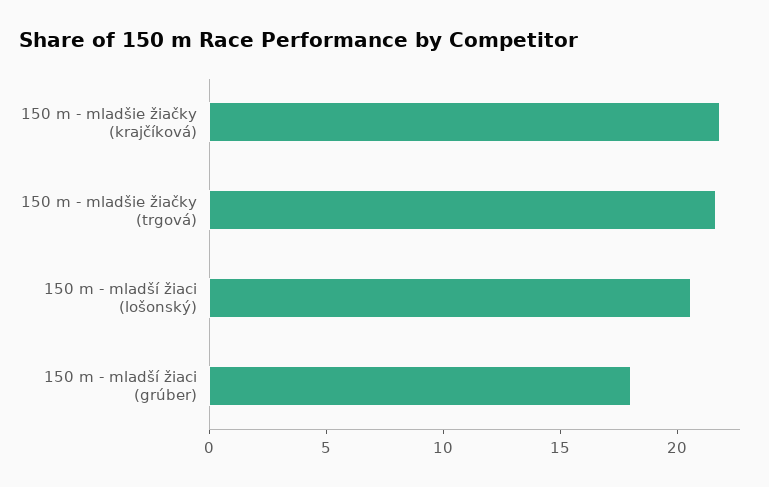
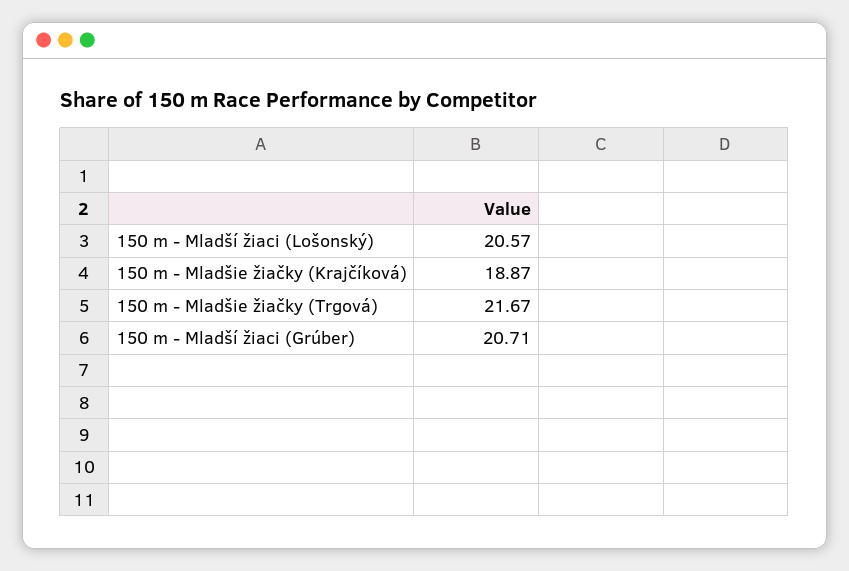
150 m - mladšie žiačky (krajčíková): 22 -> 18.87
150 m - mladší žiaci (grúber): 18 -> 20.71

